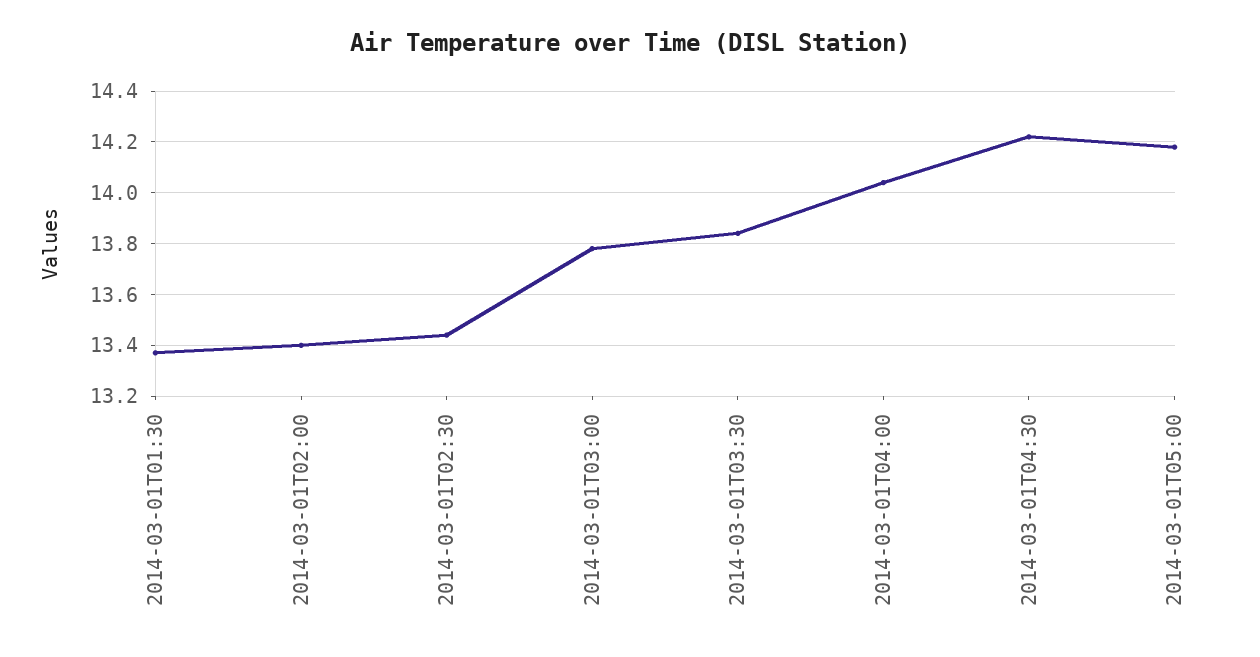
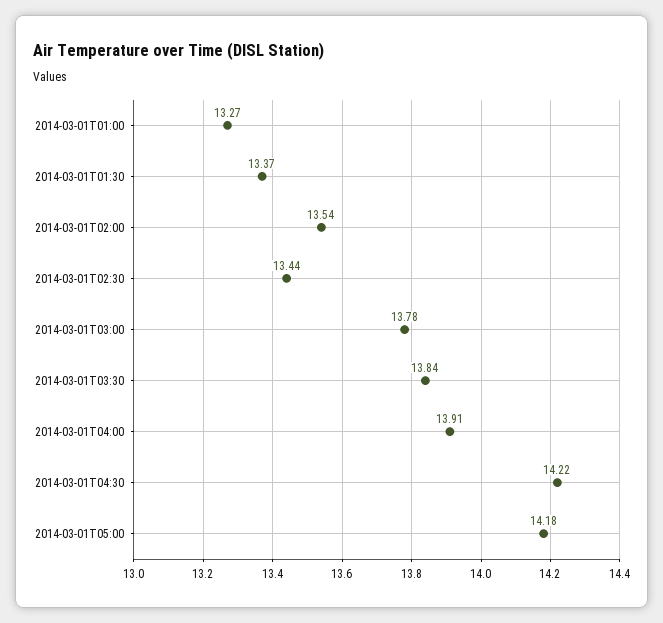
2014-03-01T02:00: 13.4 -> 13.54
2014-03-01T04:00: 14.05 -> 13.91
2014-03-01T01:00: none -> 13.27

